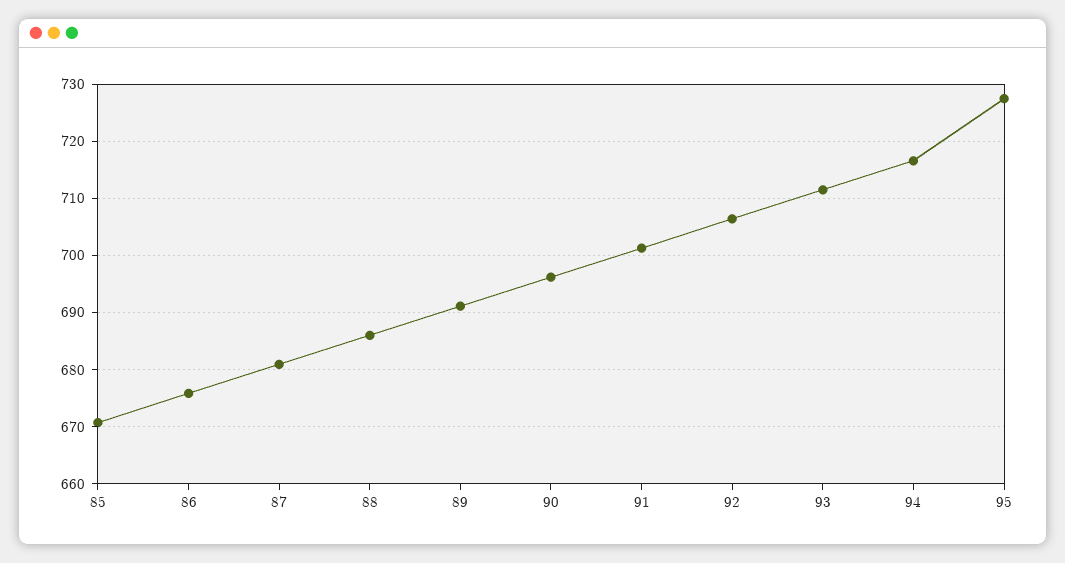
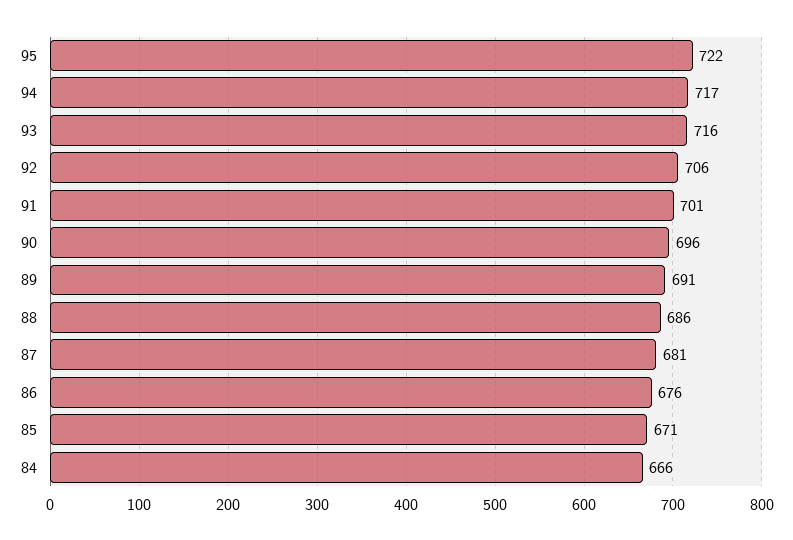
93: 712 -> 716
95: 728 -> 722
84: none -> 666

